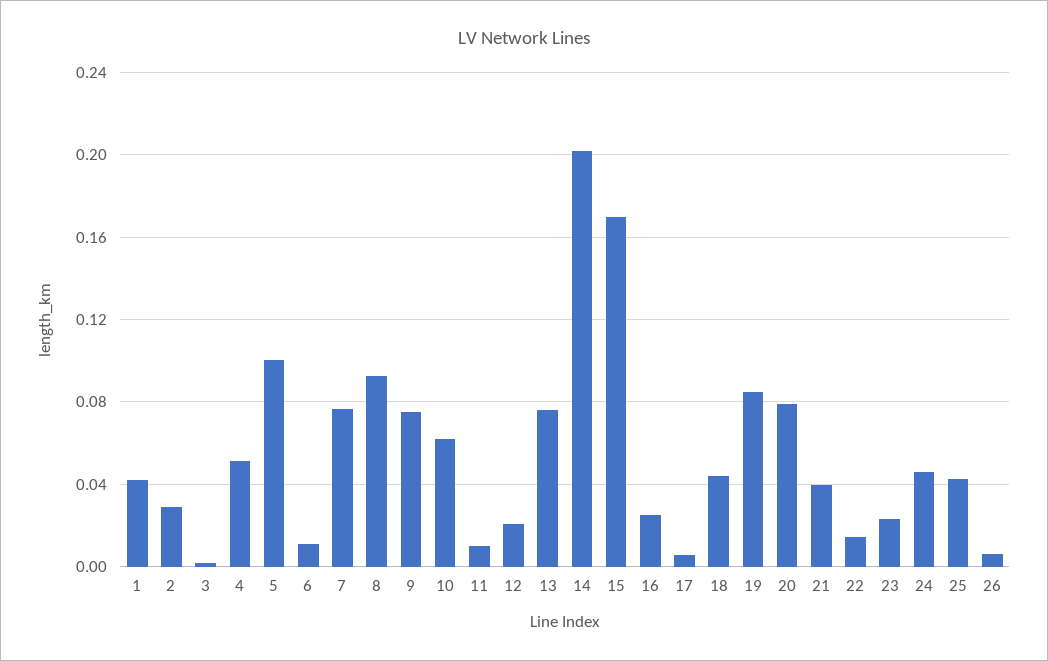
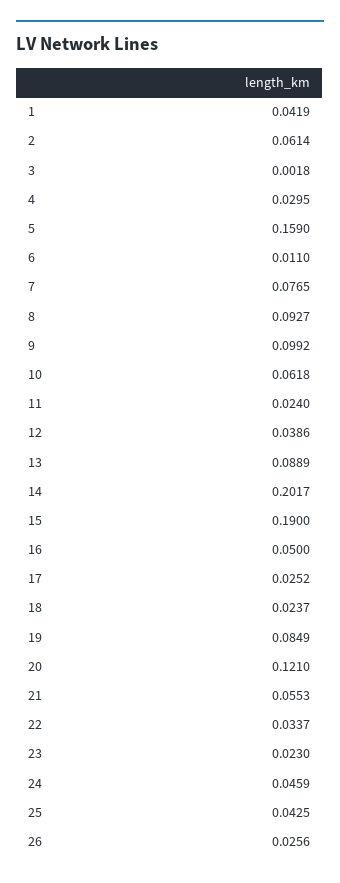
2: 0.03 -> 0.0614
4: 0.05 -> 0.0295
5: 0.1 -> 0.159
9: 0.075 -> 0.0992
11: 0.01 -> 0.024
12: 0.02 -> 0.0386
13: 0.075 -> 0.0889
15: 0.17 -> 0.19
16: 0.025 -> 0.05
17: 0.005 -> 0.0252
18: 0.045 -> 0.0237
20: 0.08 -> 0.121
21: 0.04 -> 0.0553
22: 0.015 -> 0.0337
26: 0.005 -> 0.0256

